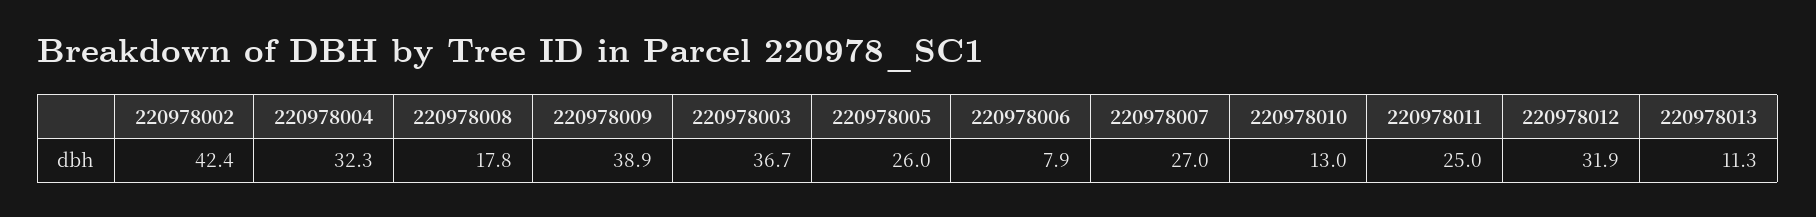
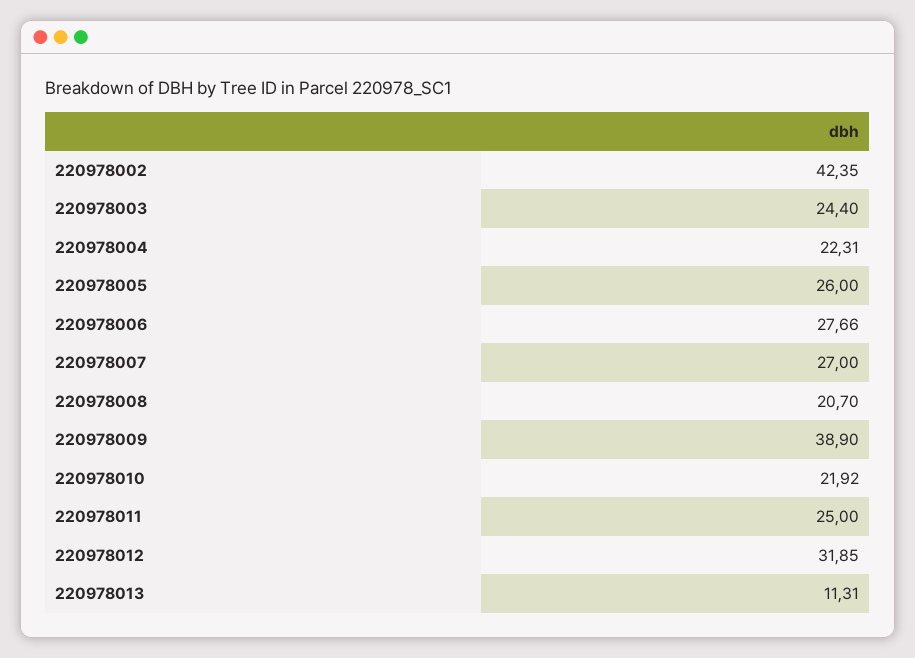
220978004: 32.3 -> 22.31
220978008: 17.8 -> 20.7
220978003: 36.7 -> 24.4
220978006: 7.9 -> 27.66
220978010: 13 -> 21.92

